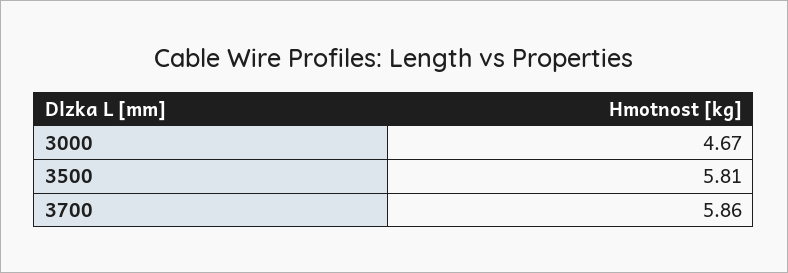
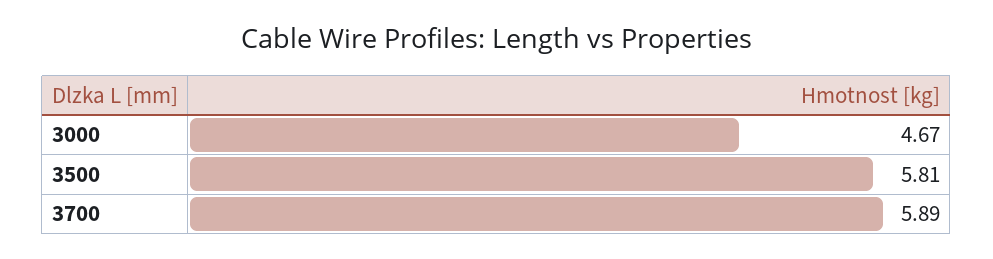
3700: 5.86 -> 5.89

